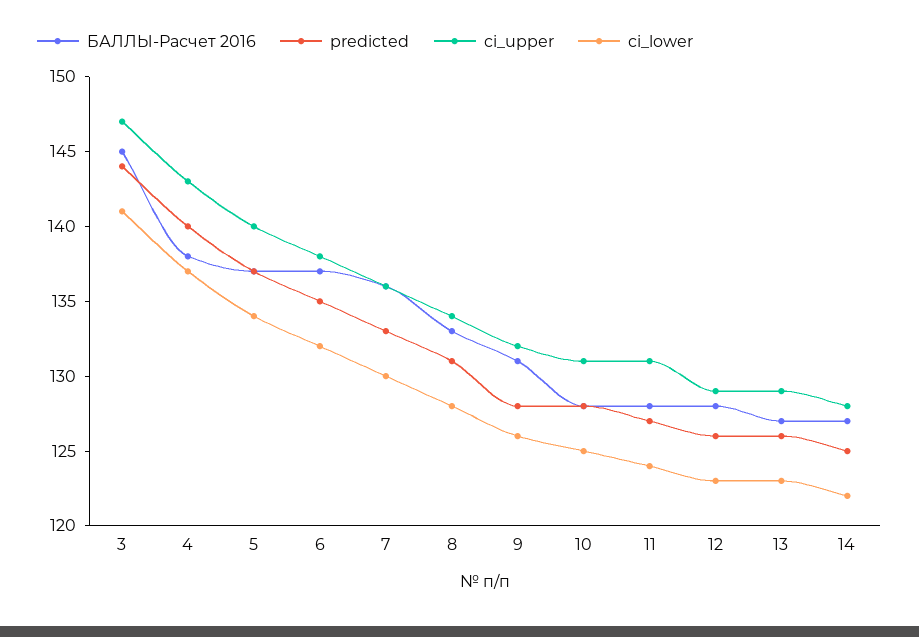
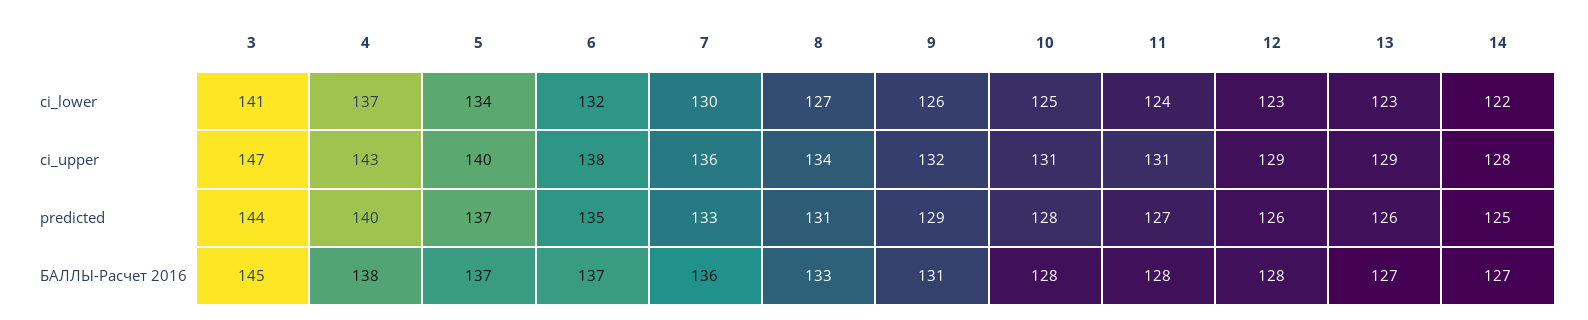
ci_lower, 8: 128 -> 127
predicted, 9: 128 -> 129

